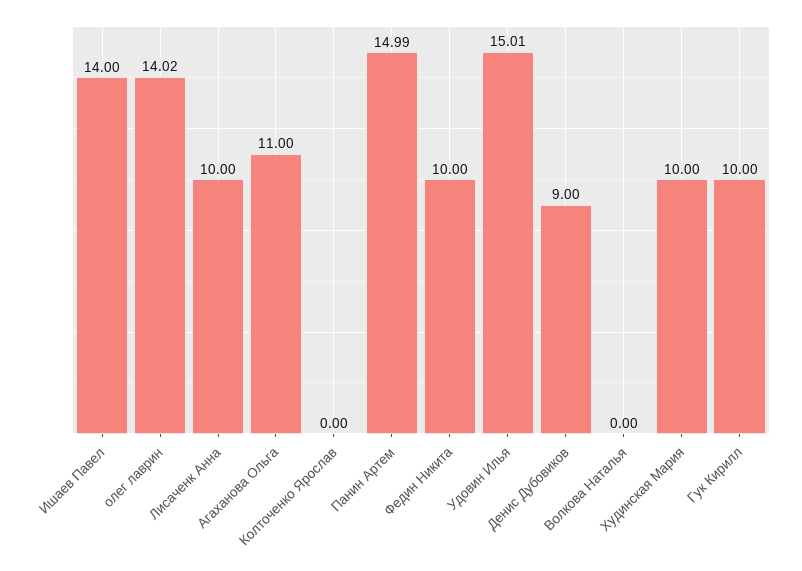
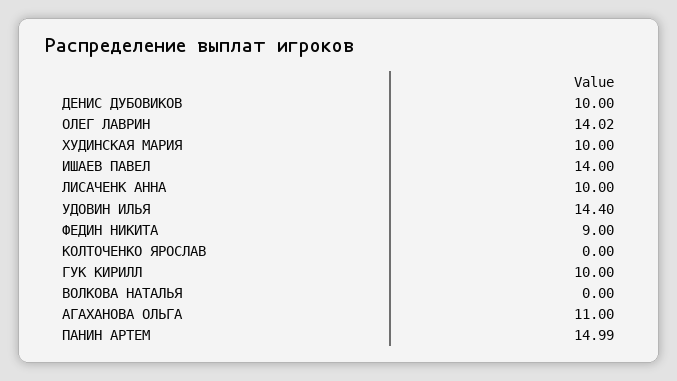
Федин Никита: 10 -> 9
Удовин Илья: 15.01 -> 14.4
Денис Дубовиков: 9 -> 10

